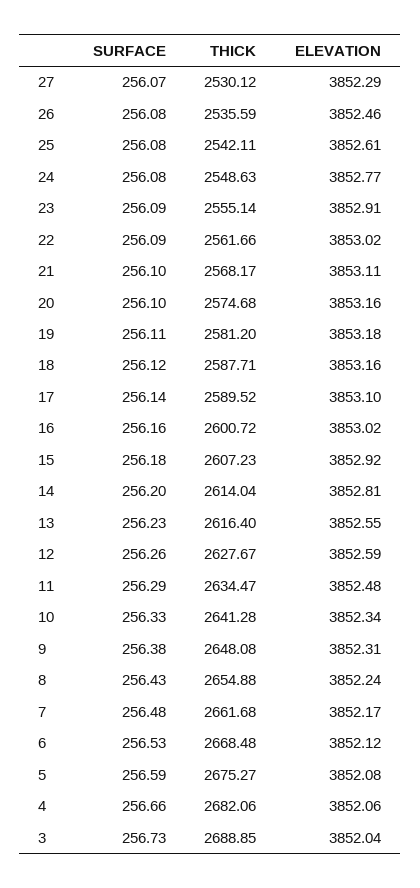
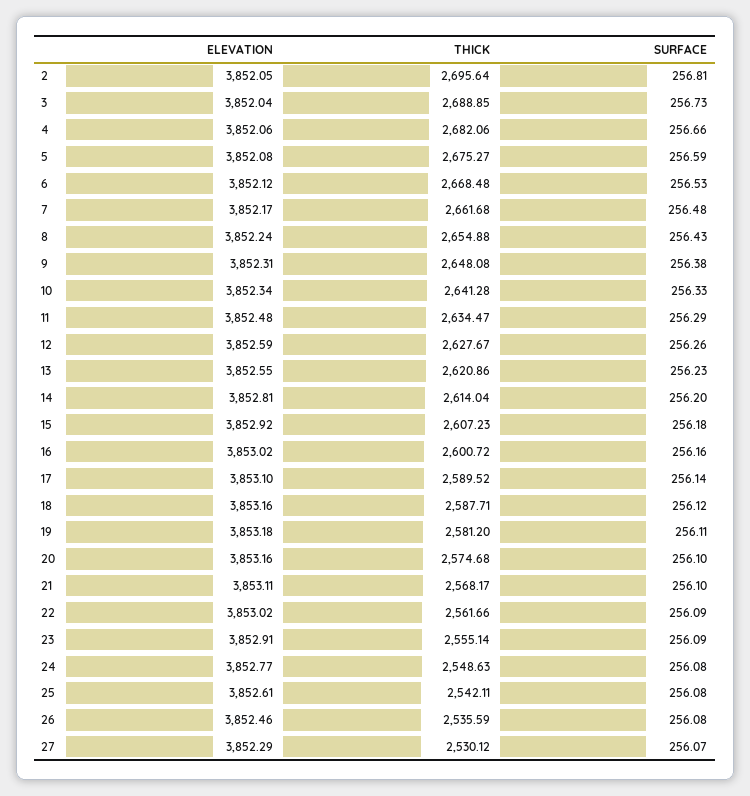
THICK, 13: 2616.4 -> 2620.86
ELEVATION, 2: none -> 3852.05
THICK, 2: none -> 2695.64
SURFACE, 2: none -> 256.81

